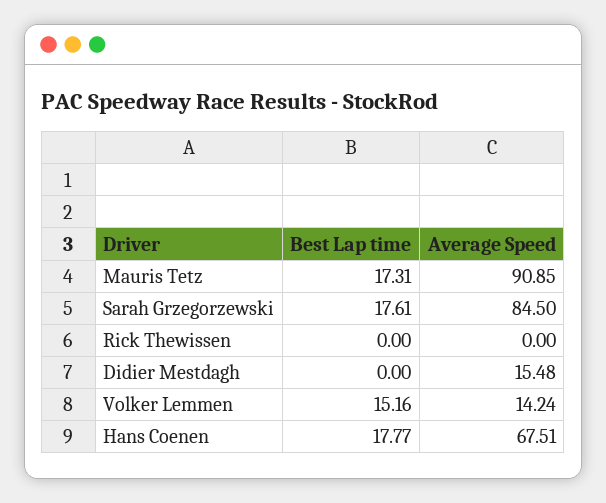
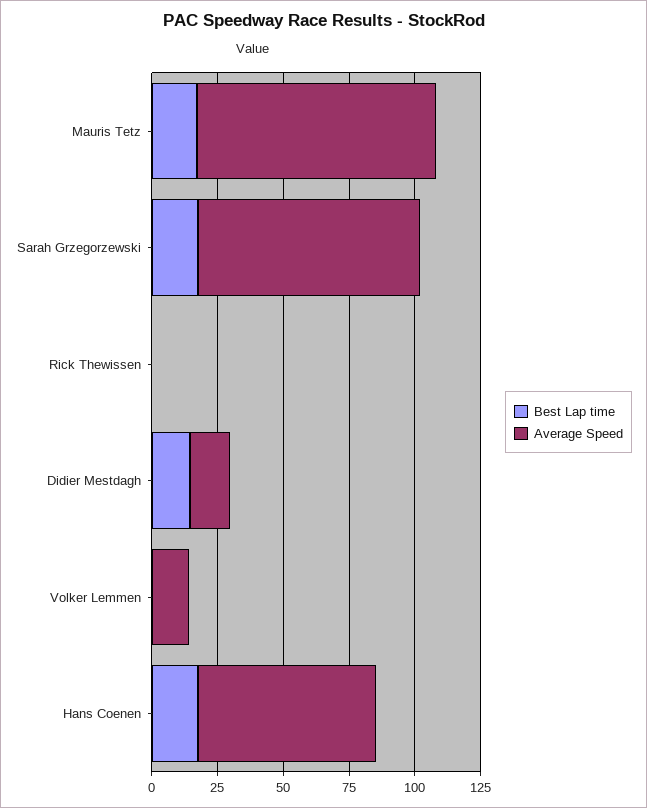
Best Lap time, Didier Mestdagh: 0 -> 15
Best Lap time, Volker Lemmen: 15.16 -> 0

